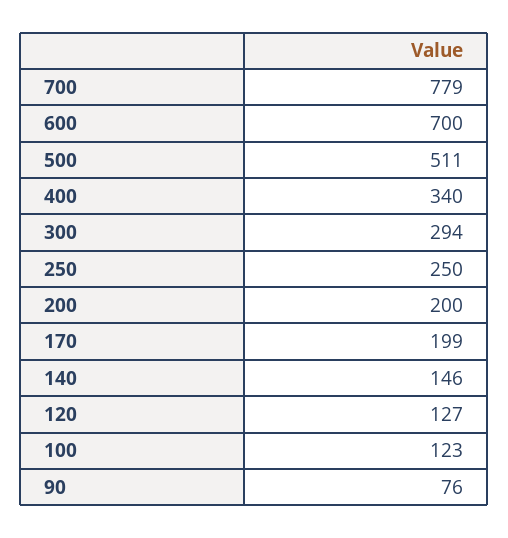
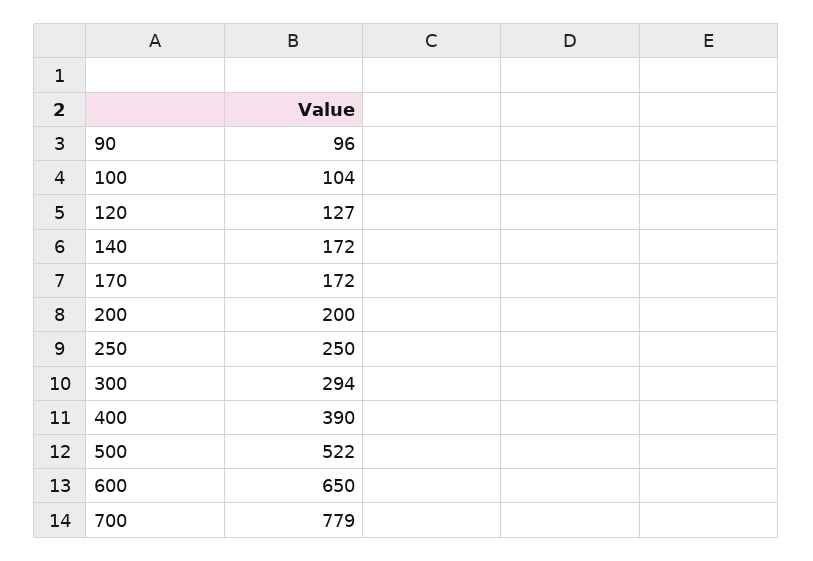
600: 700 -> 650
500: 511 -> 522
400: 340 -> 390
170: 199 -> 172
140: 146 -> 172
100: 123 -> 104
90: 76 -> 96

